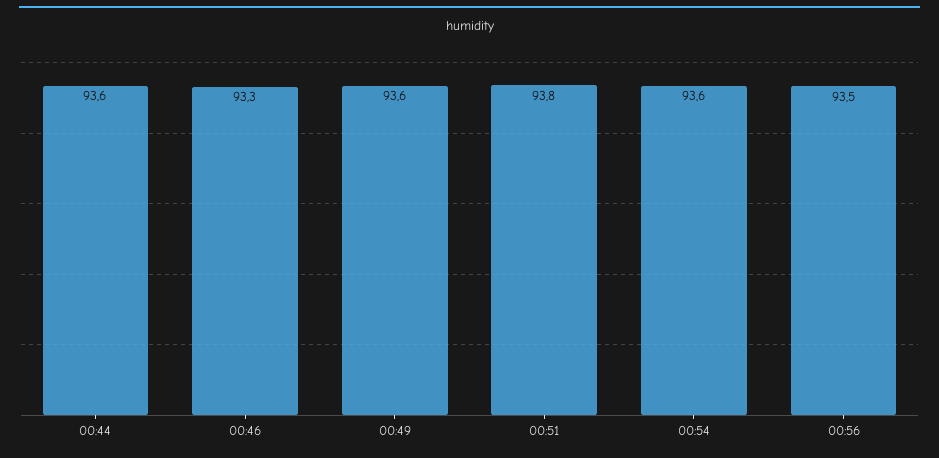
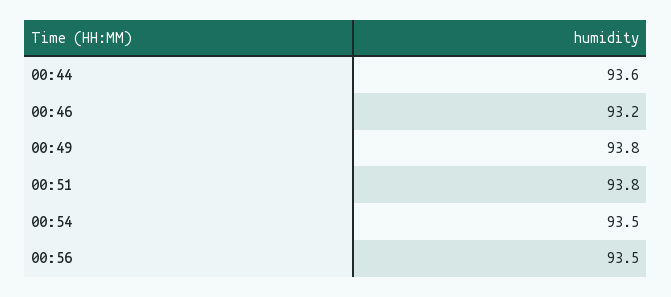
00:46: 93.3 -> 93.2
00:49: 93.6 -> 93.8
00:54: 93.6 -> 93.5

